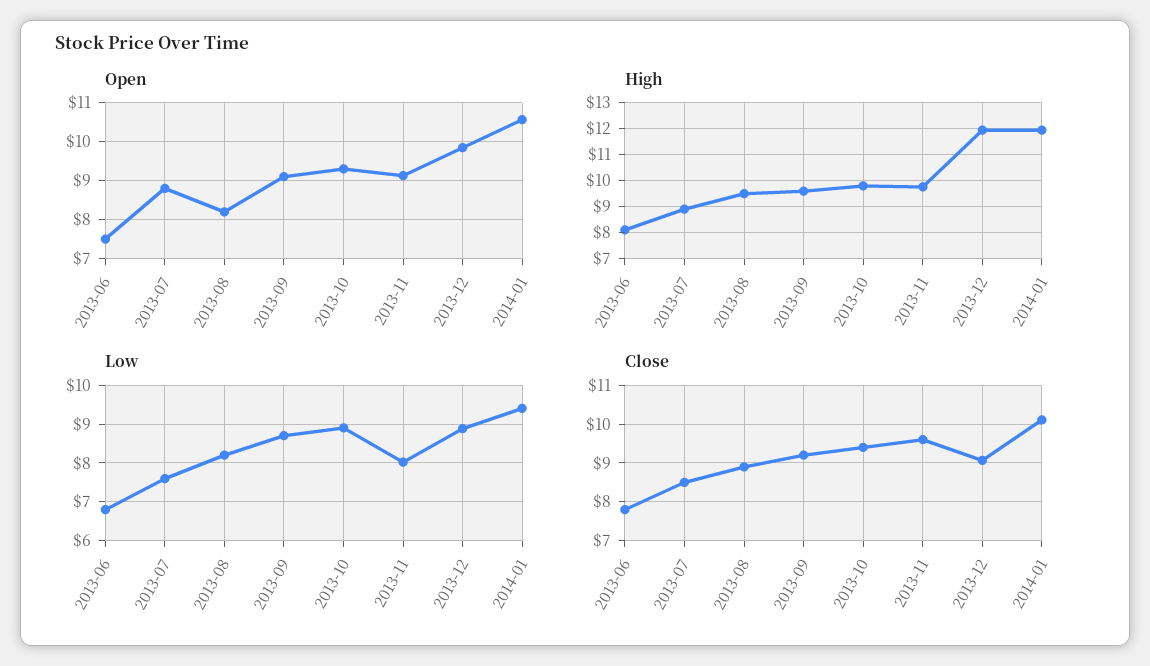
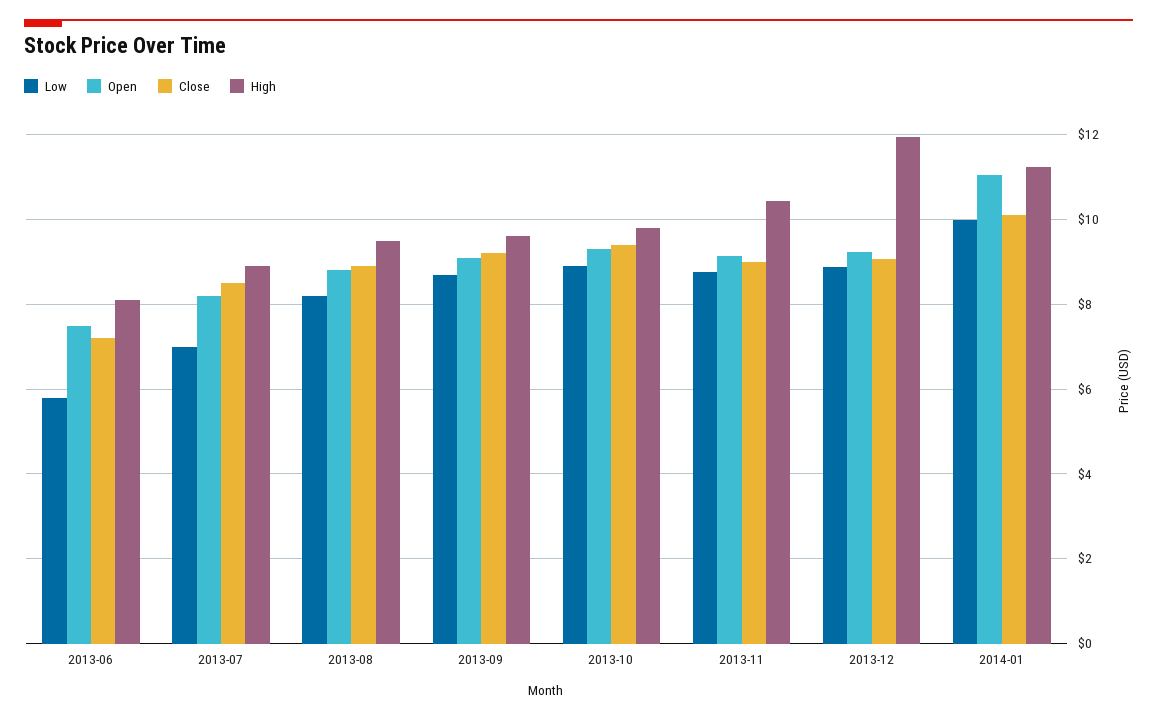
Open, 2013-07: 8.8 -> 8.2
Open, 2013-08: 8.2 -> 8.8
Open, 2013-12: 9.8 -> 9.2
Open, 2014-01: 10.6 -> 11
High, 2013-11: 9.75 -> 10.4
High, 2014-01: 12 -> 11.2
Low, 2013-06: 6.8 -> 5.8
Low, 2013-07: 7.6 -> 7
Low, 2013-11: 8 -> 8.8
Low, 2014-01: 9.4 -> 10
Close, 2013-06: 7.8 -> 7.2
Close, 2013-11: 9.6 -> 9

